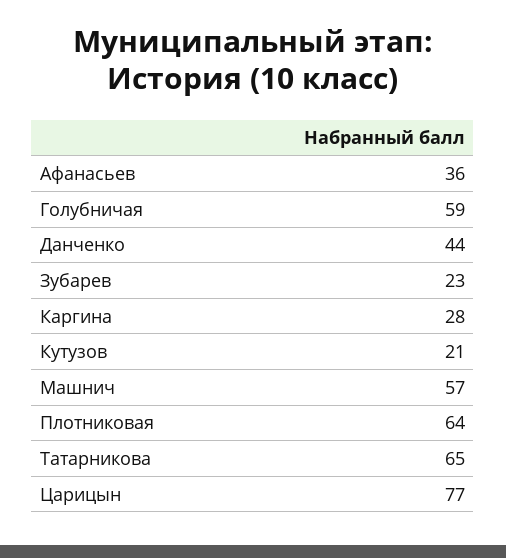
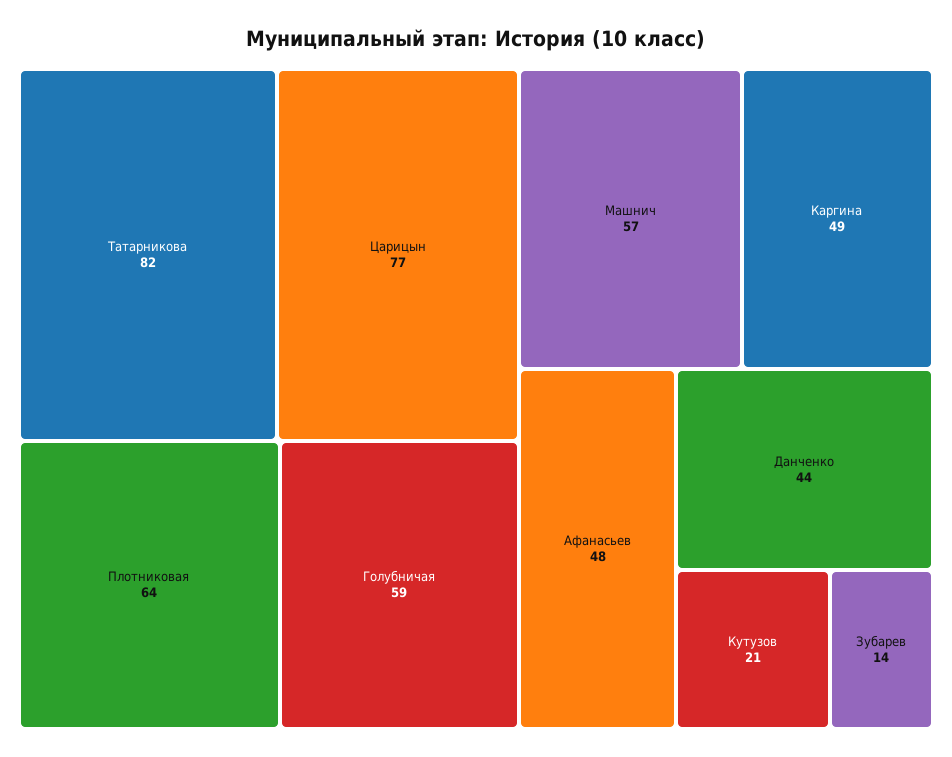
Афанасьев: 36 -> 48
Зубарев: 23 -> 14
Каргина: 28 -> 49
Татарникова: 65 -> 82

